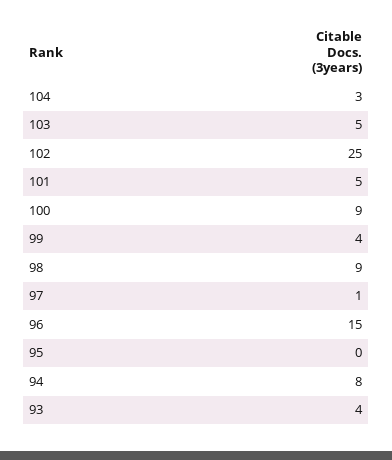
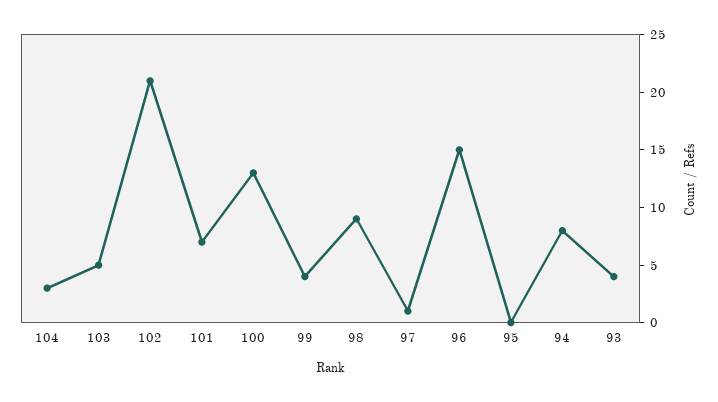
102: 25 -> 21
101: 5 -> 7
100: 9 -> 13

